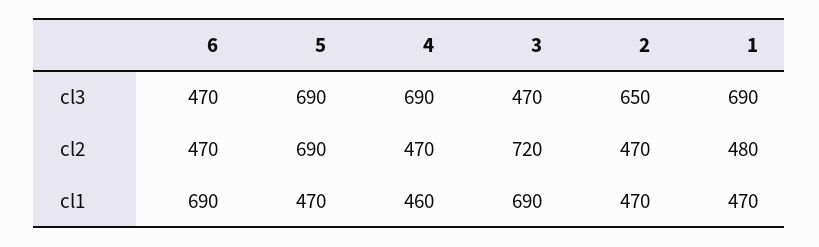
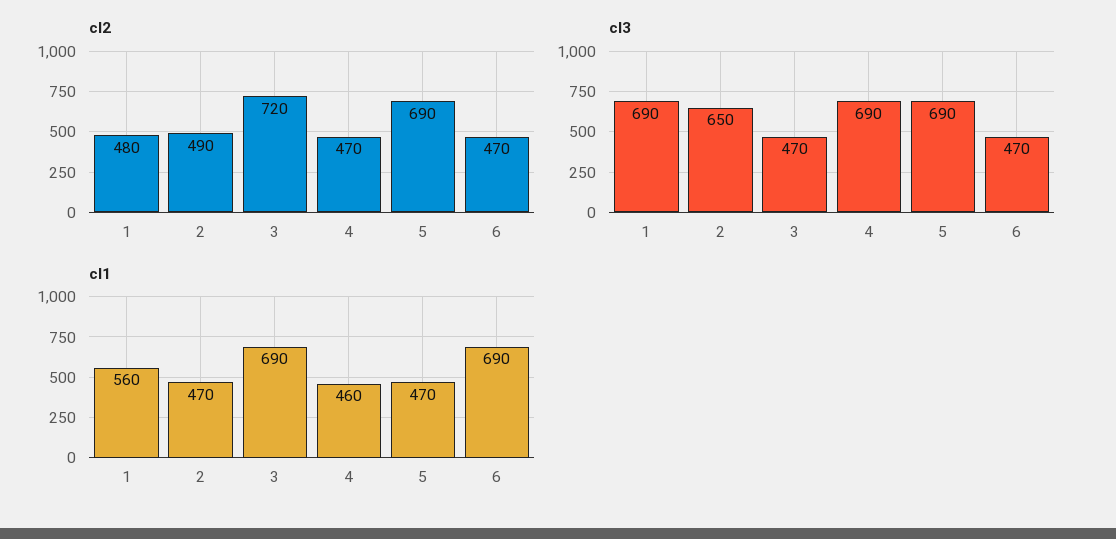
cl2, 2: 470 -> 490
cl1, 1: 470 -> 560

